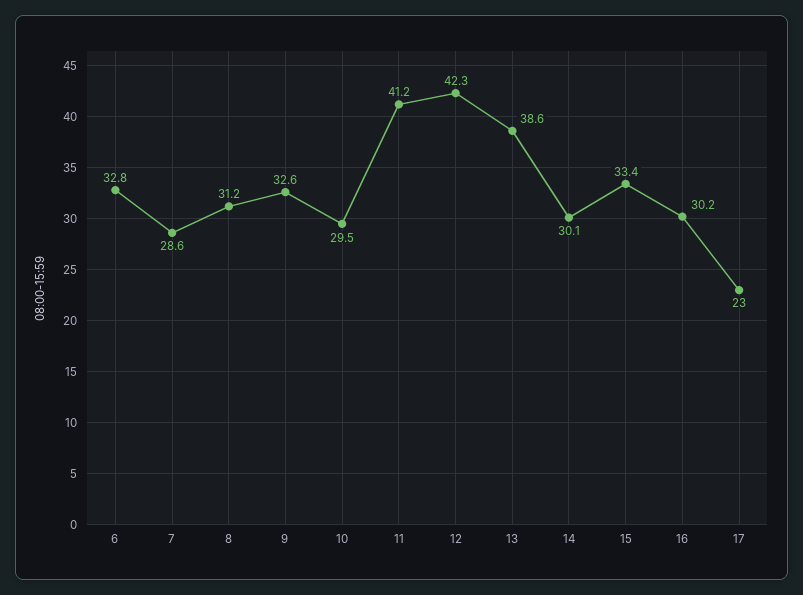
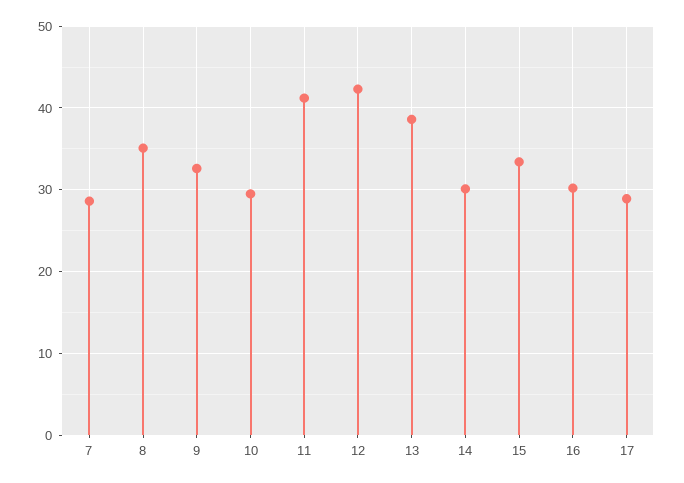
6: 32.8 -> none
8: 31.2 -> 35
17: 23 -> 29

